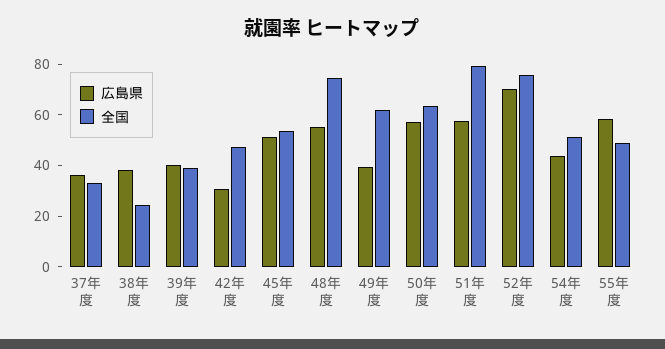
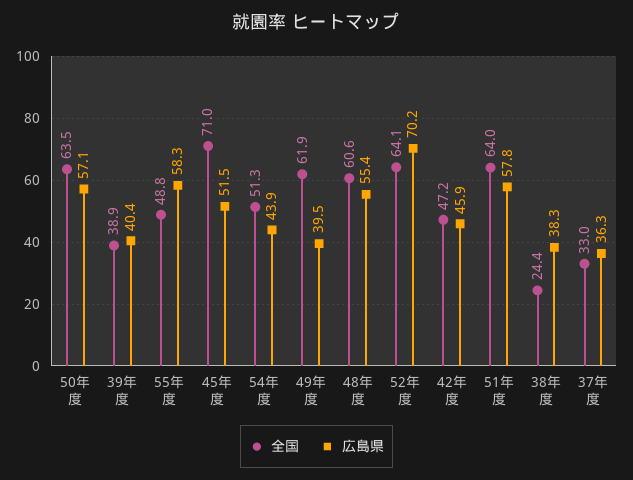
広島県, 42年度: 30 -> 45.9
全国, 45年度: 55 -> 71
全国, 48年度: 75 -> 60.6
全国, 51年度: 80 -> 64
全国, 52年度: 75 -> 64.1

